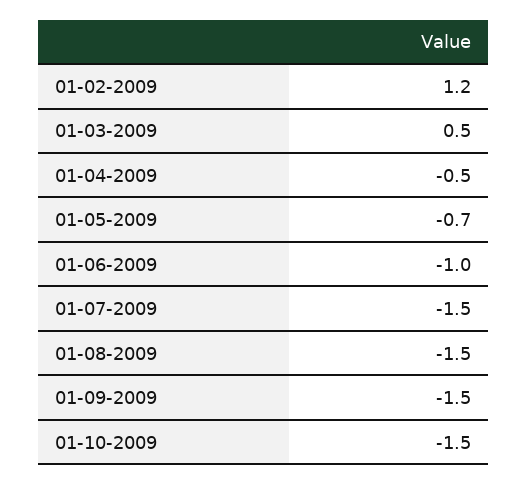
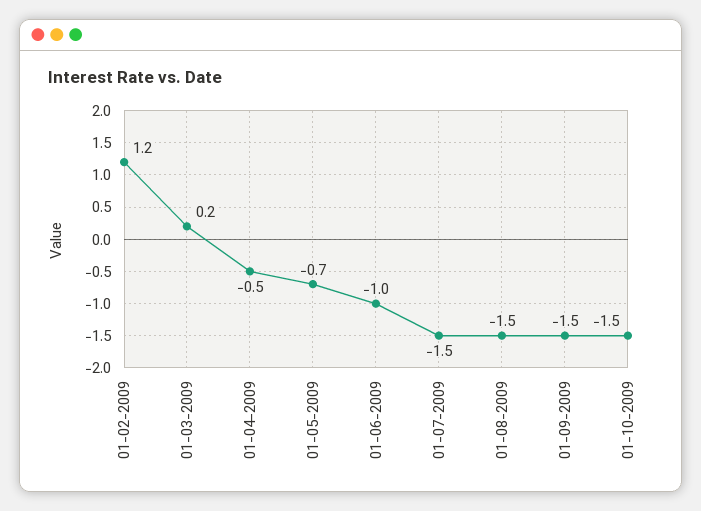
01-03-2009: 0.5 -> 0.2

